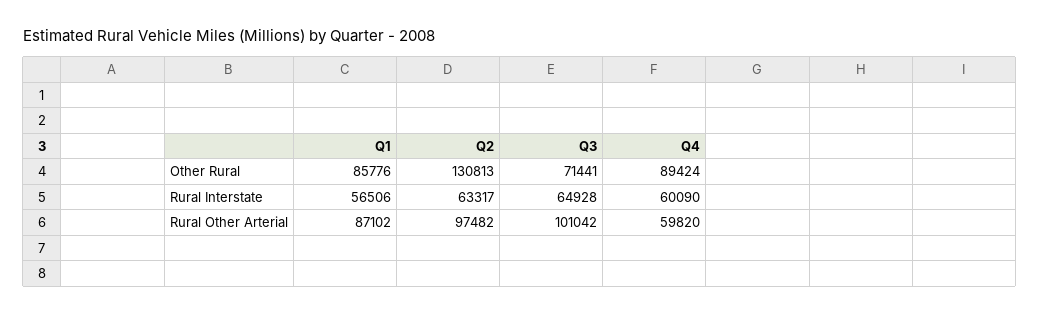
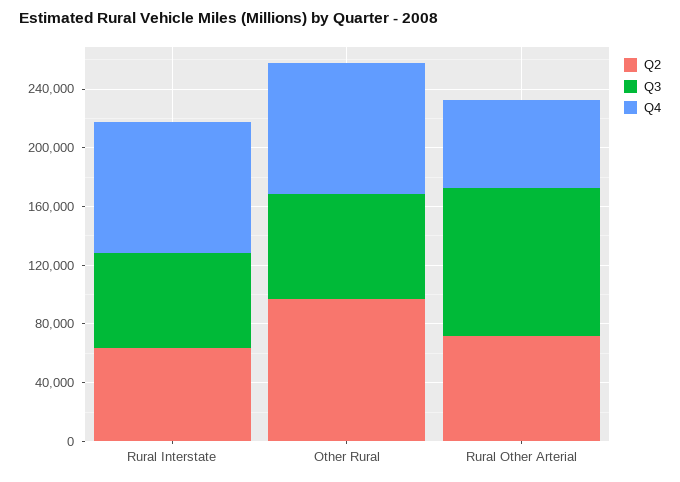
Q1, Other Rural: 85776 -> none
Q2, Other Rural: 130813 -> 100000
Q1, Rural Interstate: 56506 -> none
Q4, Rural Interstate: 60090 -> 90000
Q1, Rural Other Arterial: 87102 -> none
Q2, Rural Other Arterial: 97482 -> 70000

